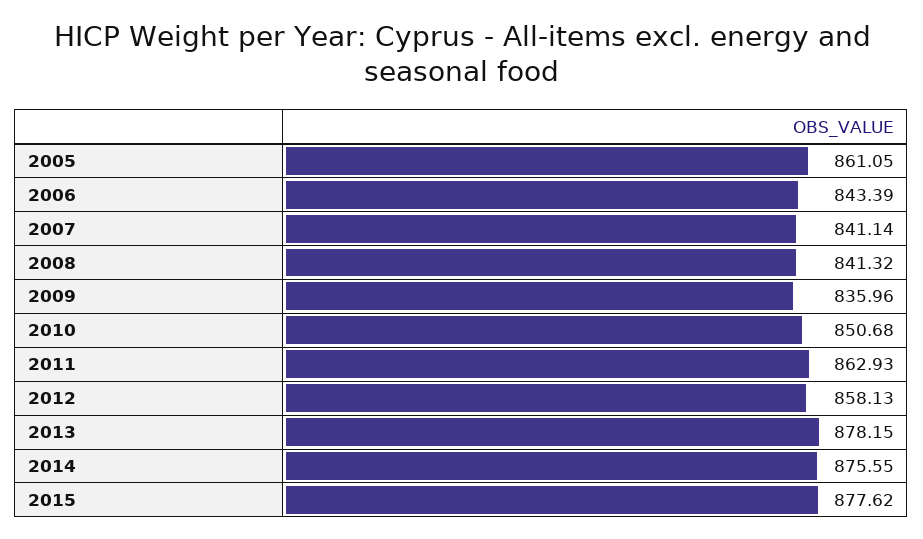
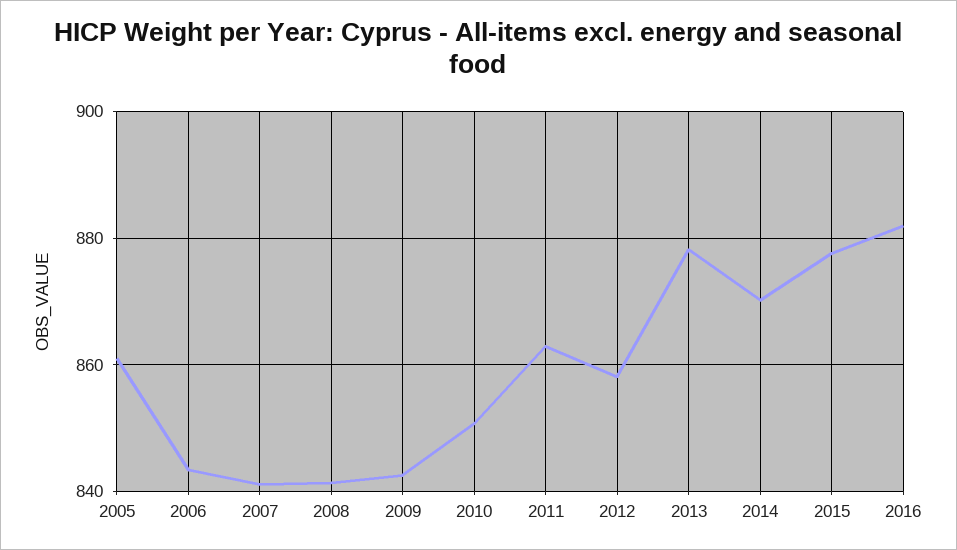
2009: 835.96 -> 842
2014: 875.55 -> 870
2016: none -> 882

